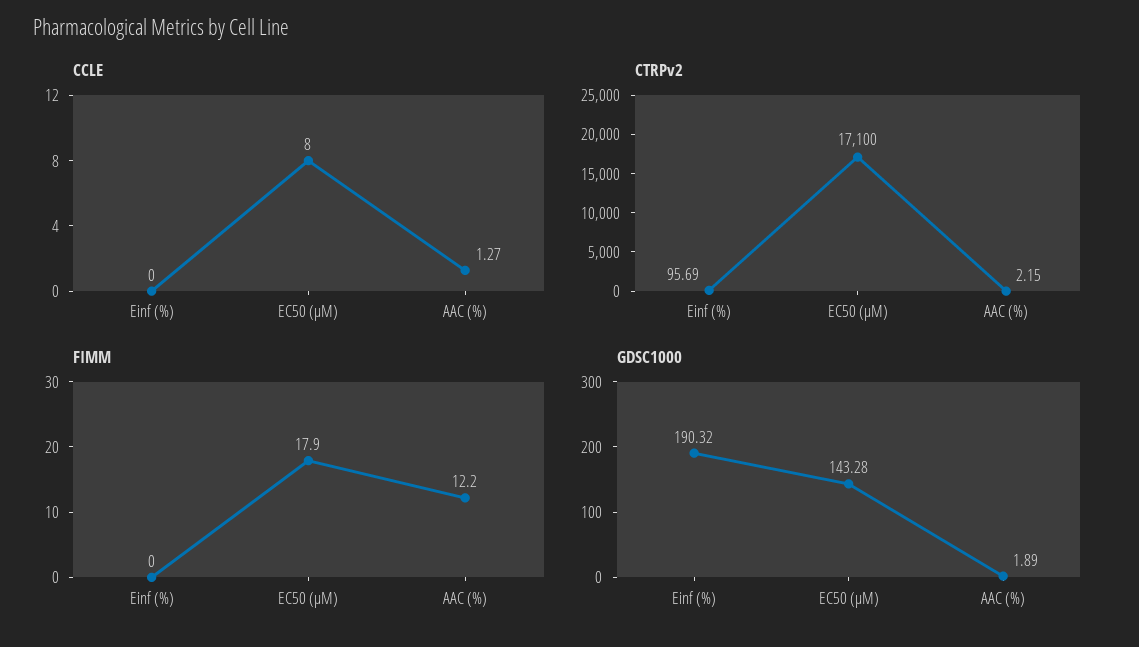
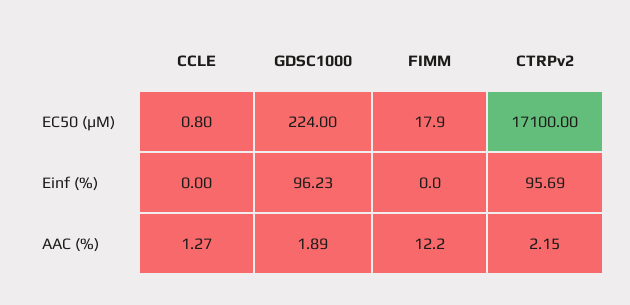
CCLE, EC50 (µM): 8 -> 0.8
GDSC1000, Einf (%): 190.32 -> 96.23
GDSC1000, EC50 (µM): 143.28 -> 224

